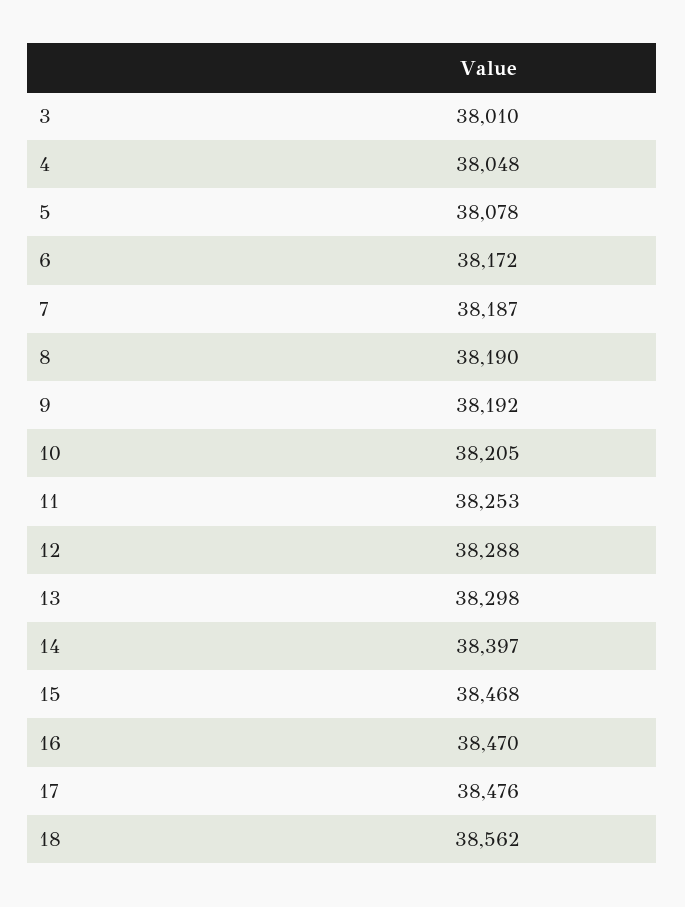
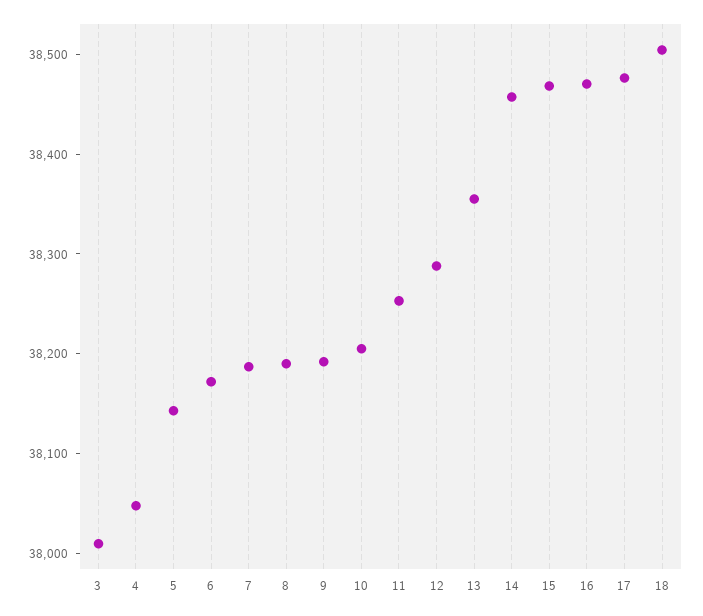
5: 38078 -> 38140
13: 38298 -> 38360
14: 38397 -> 38460
18: 38562 -> 38500

